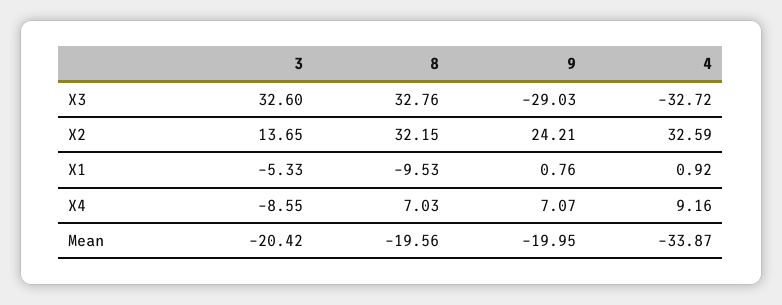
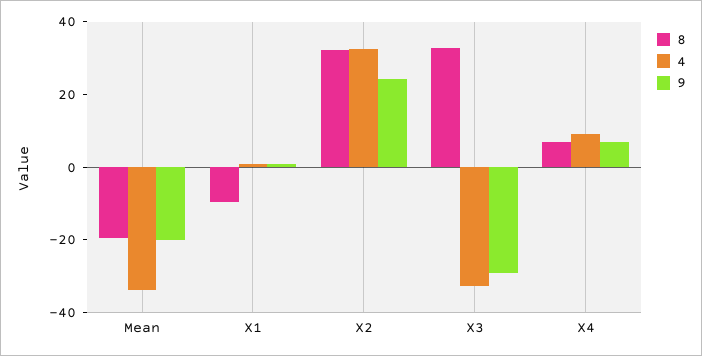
3, X3: 32.6 -> none
3, X2: 13.65 -> none
3, X1: -5.33 -> none
3, X4: -8.55 -> none
3, Mean: -20.42 -> none

